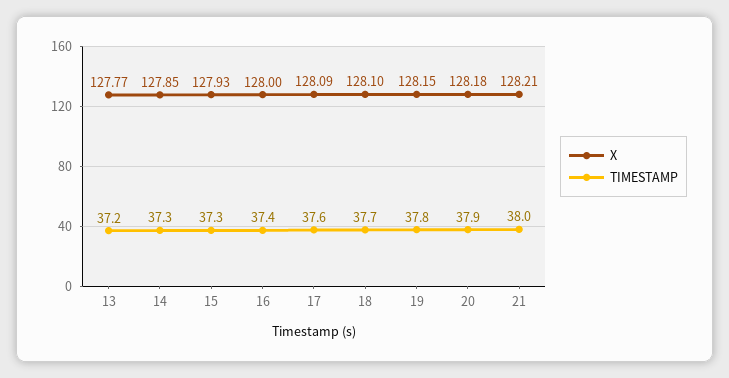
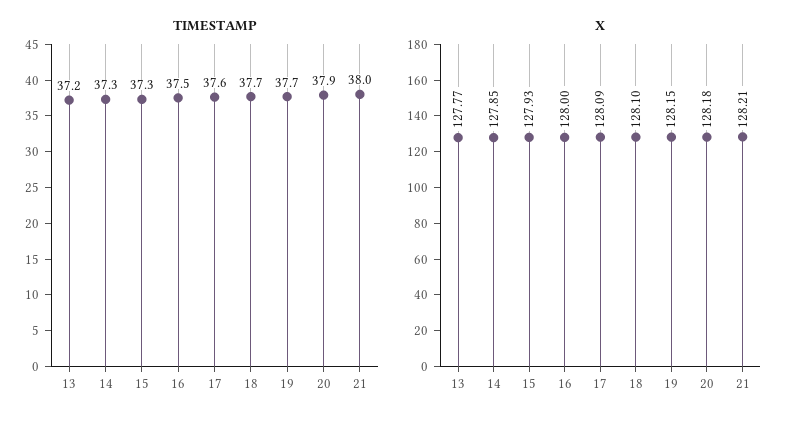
TIMESTAMP, 16: 37.4 -> 37.5
TIMESTAMP, 19: 37.8 -> 37.7

